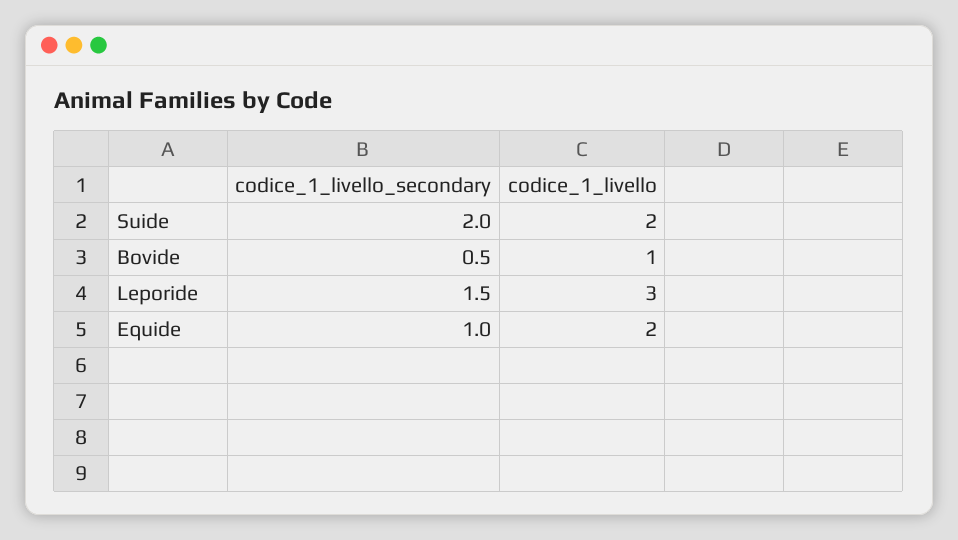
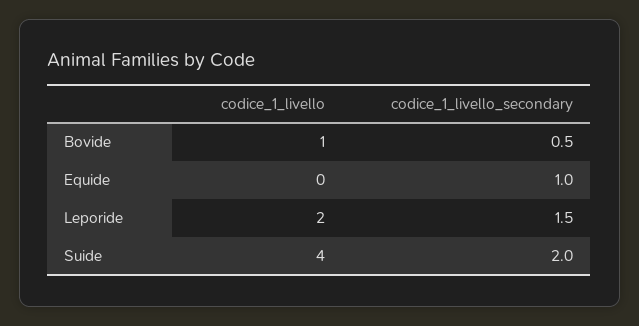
codice_1_livello, Suide: 2 -> 4
codice_1_livello, Leporide: 3 -> 2
codice_1_livello, Equide: 2 -> 0

